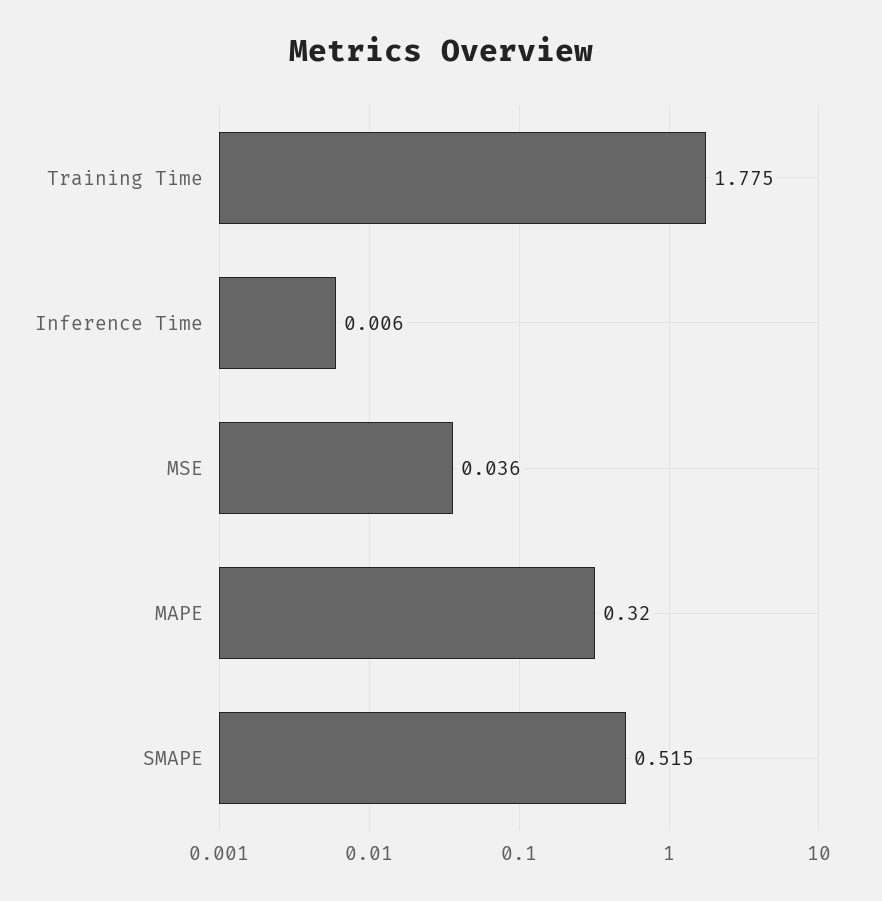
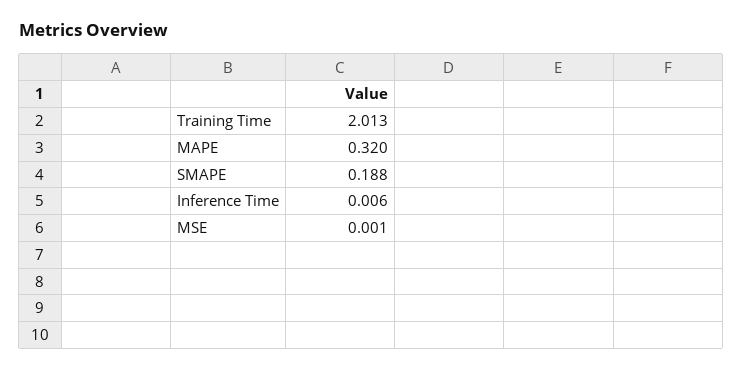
Training Time: 1.775 -> 2.013
MSE: 0.036 -> 0.001
SMAPE: 0.515 -> 0.188

